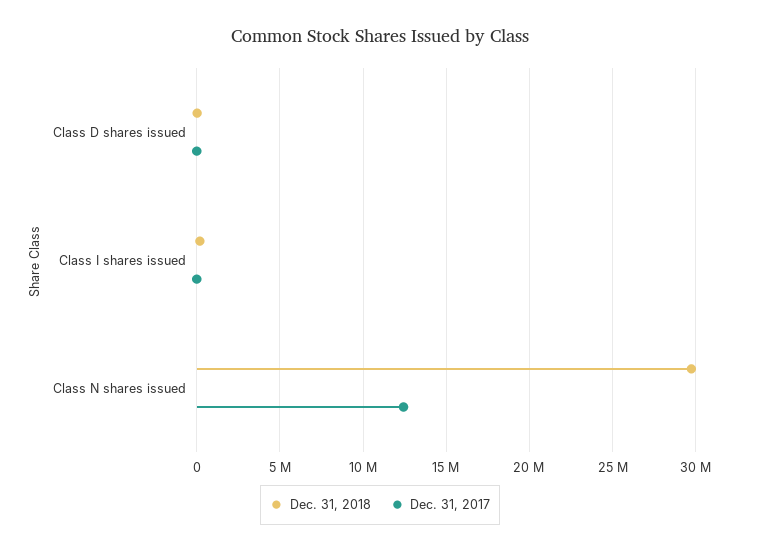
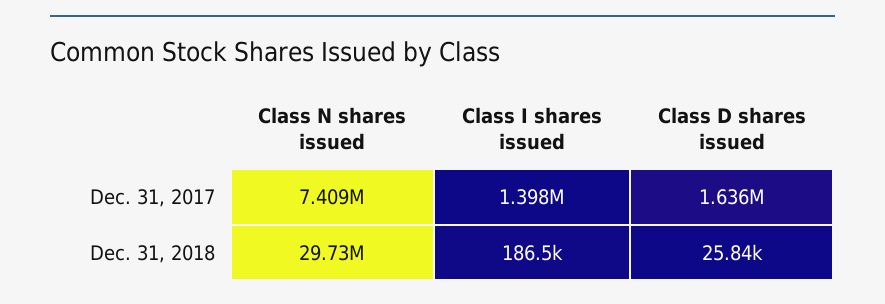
Dec. 31, 2017, Class D shares issued: 0 -> 1636000
Dec. 31, 2017, Class I shares issued: 0 -> 1398000
Dec. 31, 2017, Class N shares issued: 12500000 -> 7409000

